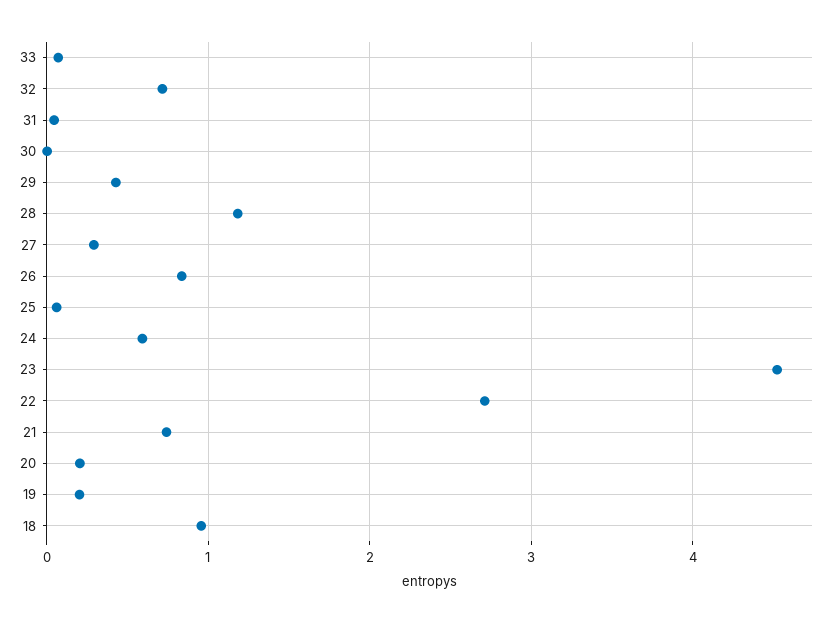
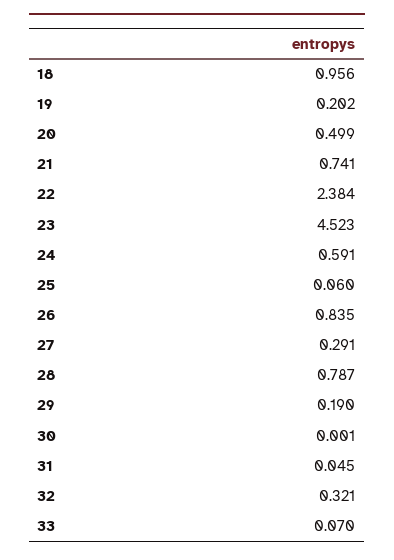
32: 0.7 -> 0.321
29: 0.4 -> 0.19
28: 1.2 -> 0.787
22: 2.7 -> 2.384
20: 0.2 -> 0.499

